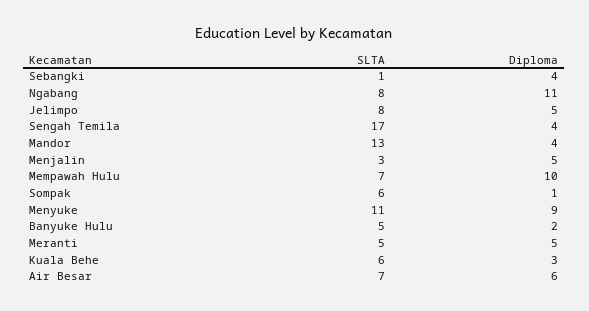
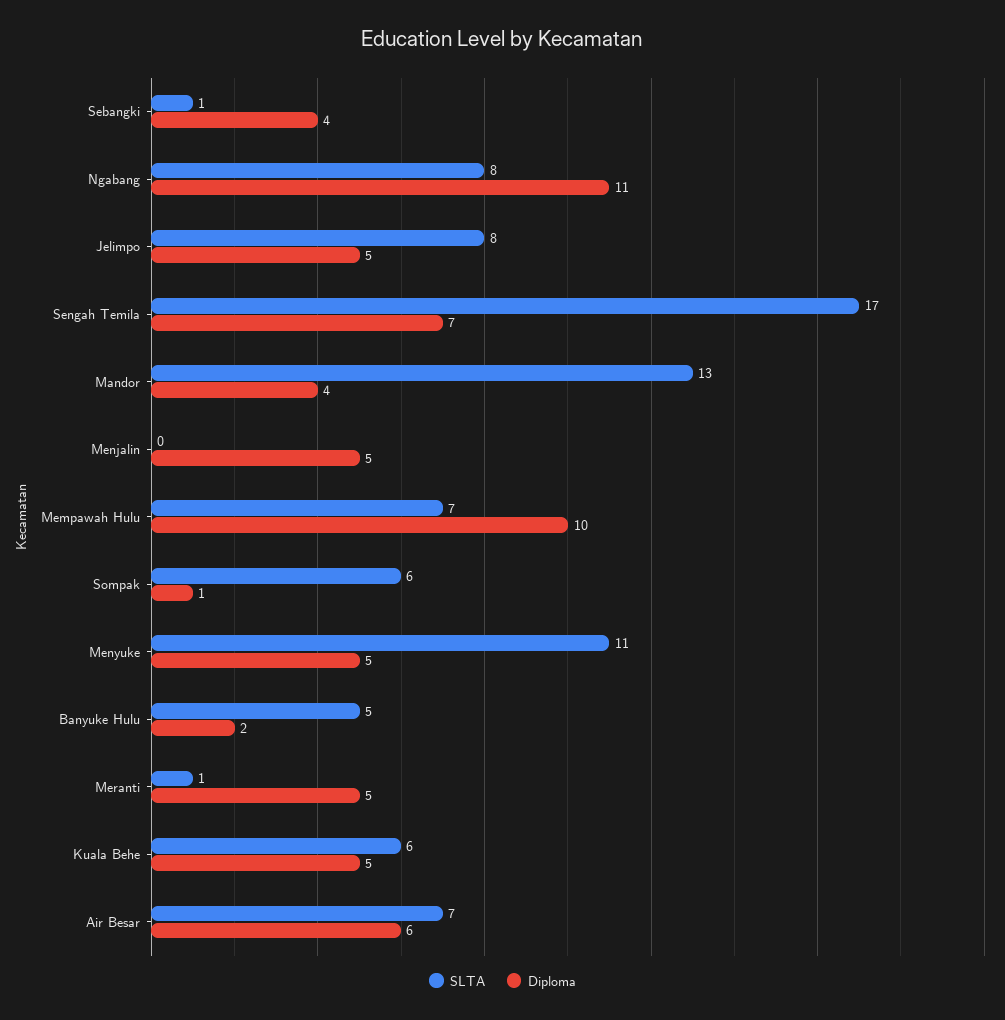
Diploma, Sengah Temila: 4 -> 7
SLTA, Menjalin: 3 -> 0
Diploma, Menyuke: 9 -> 5
SLTA, Meranti: 5 -> 1
Diploma, Kuala Behe: 3 -> 5

